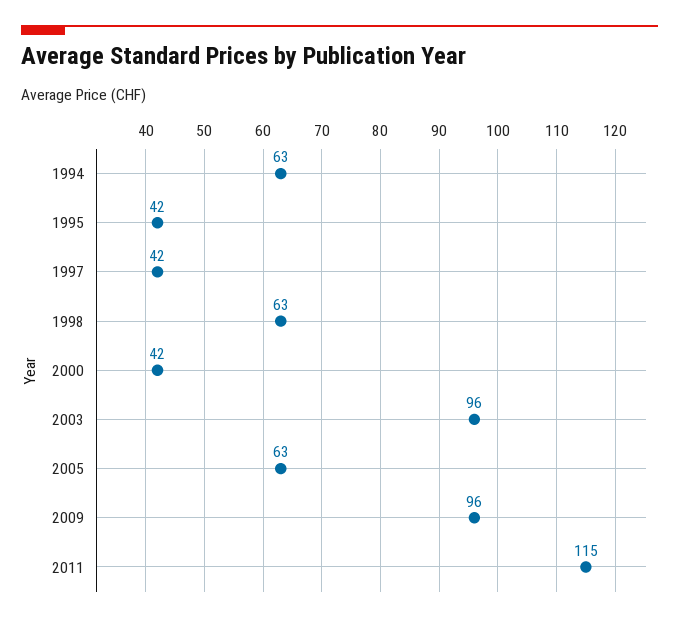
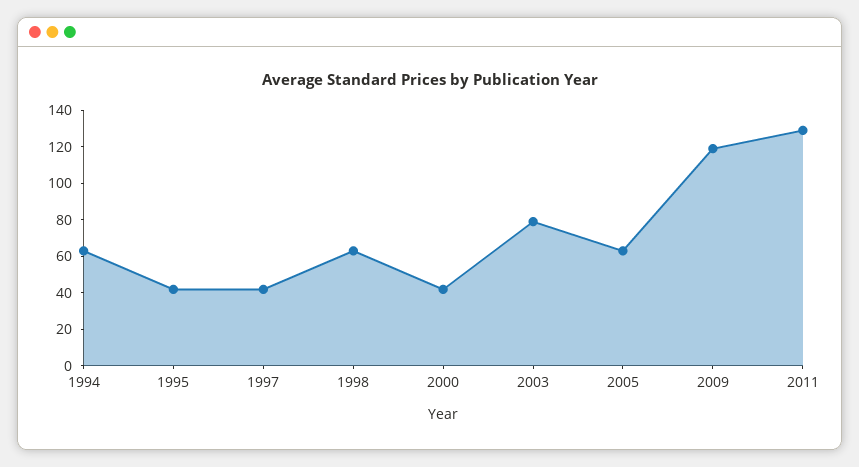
2003: 96 -> 80
2009: 96 -> 120
2011: 115 -> 130

